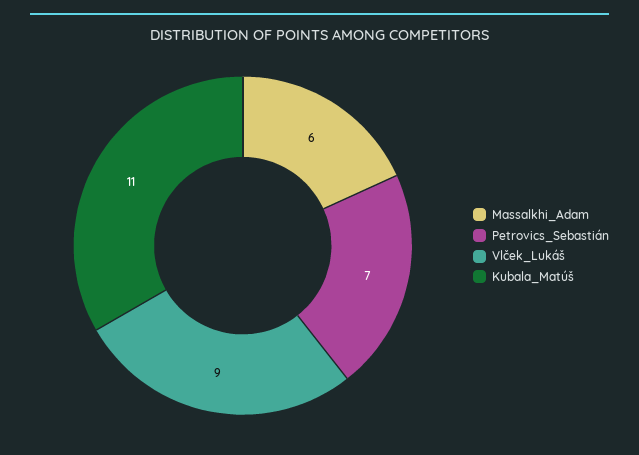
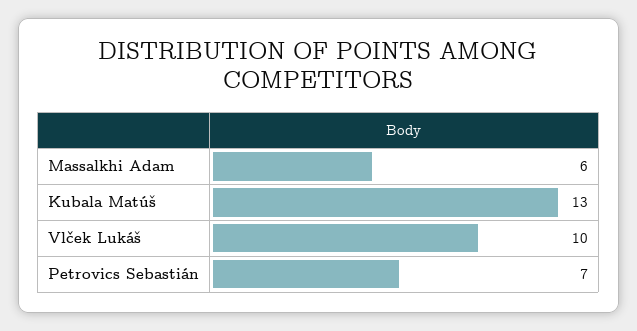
Vlček_Lukáš: 9 -> 10
Kubala_Matúš: 11 -> 13

